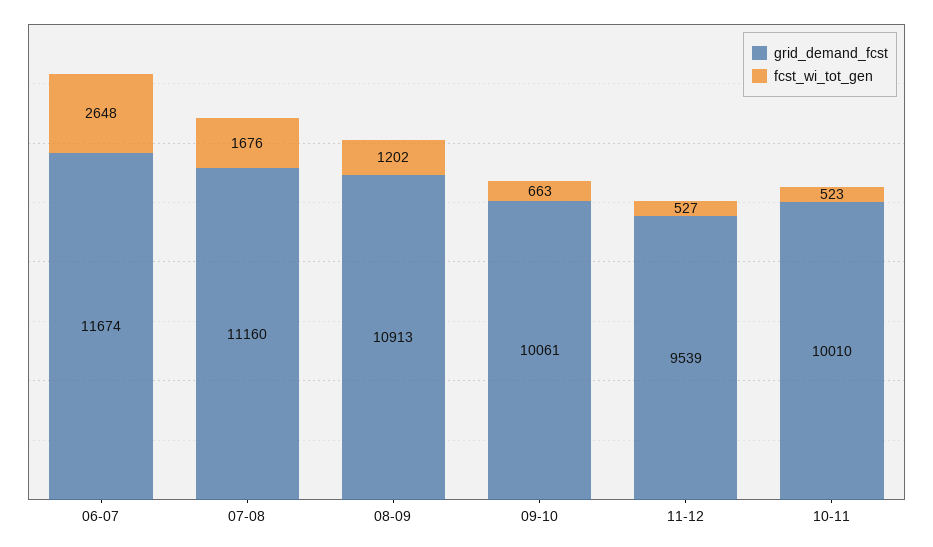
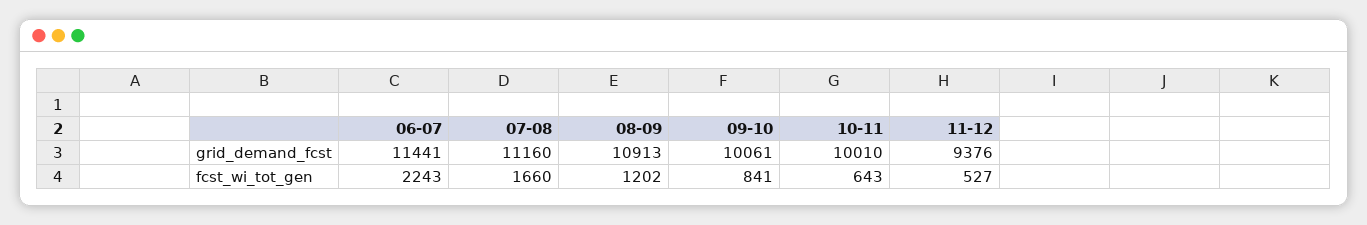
grid_demand_fcst, 06-07: 11674 -> 11441
fcst_wi_tot_gen, 06-07: 2648 -> 2243
fcst_wi_tot_gen, 07-08: 1676 -> 1660
fcst_wi_tot_gen, 09-10: 663 -> 841
grid_demand_fcst, 11-12: 9539 -> 9376
fcst_wi_tot_gen, 10-11: 523 -> 643

